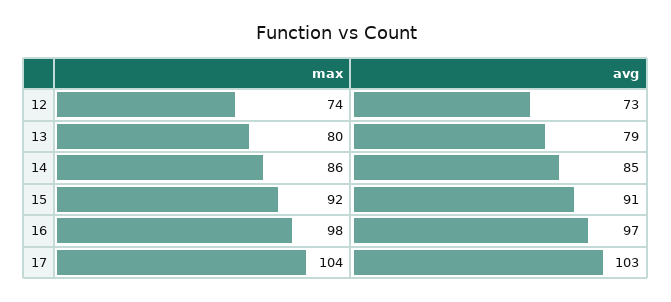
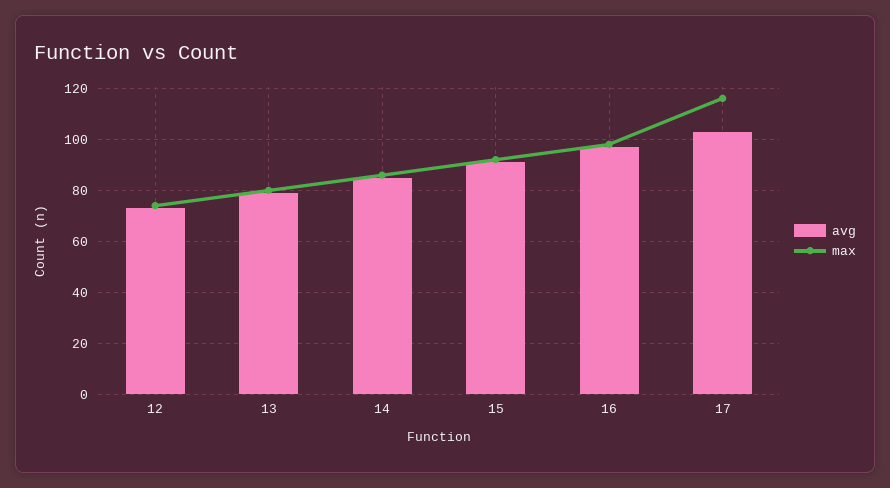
max, 17: 104 -> 115

